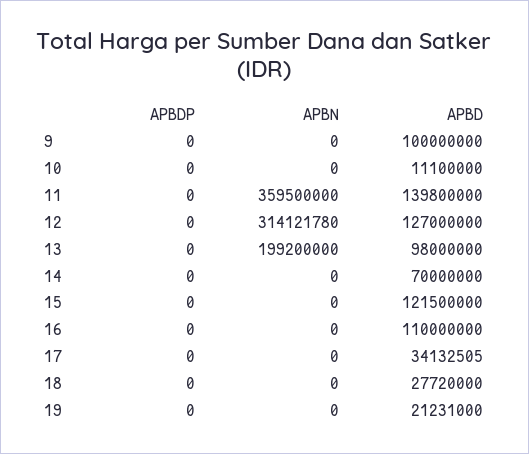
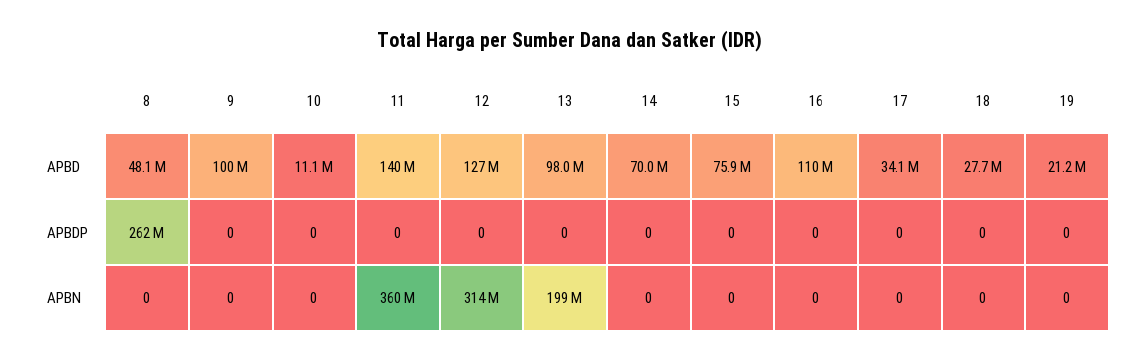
APBD, 15: 121500000 -> 75900000
APBD, 8: none -> 48100000
APBDP, 8: none -> 262000000
APBN, 8: none -> 0

